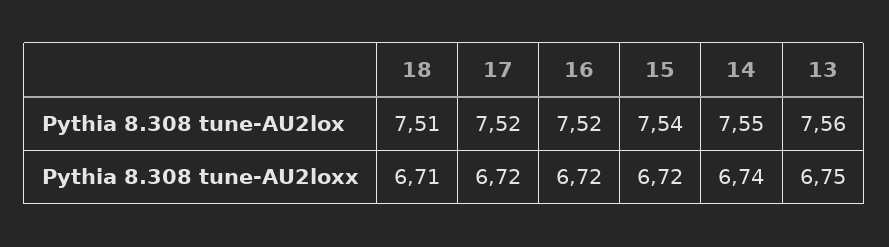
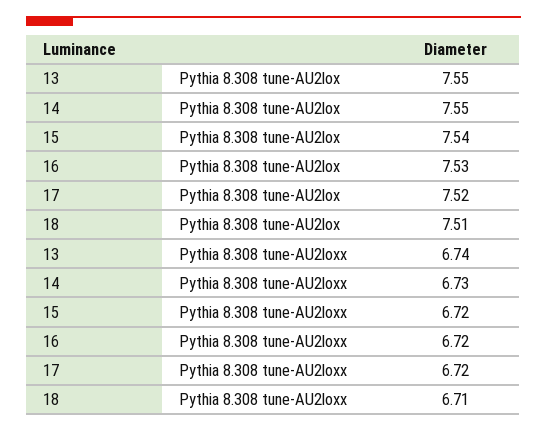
16, Pythia 8.308 tune-AU2lox: 7.52 -> 7.53
13, Pythia 8.308 tune-AU2lox: 7.56 -> 7.55
14, Pythia 8.308 tune-AU2loxx: 6.74 -> 6.73
13, Pythia 8.308 tune-AU2loxx: 6.75 -> 6.74

